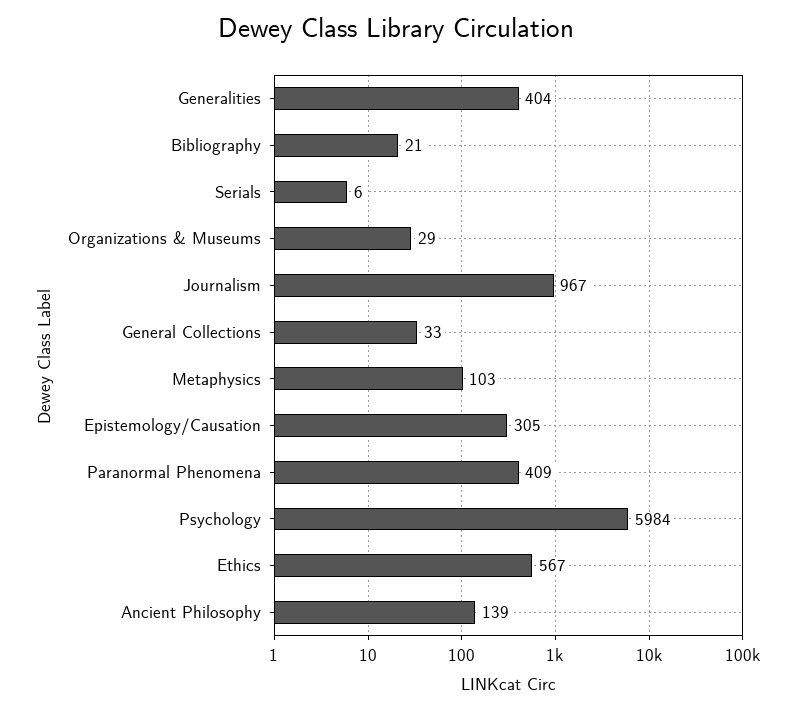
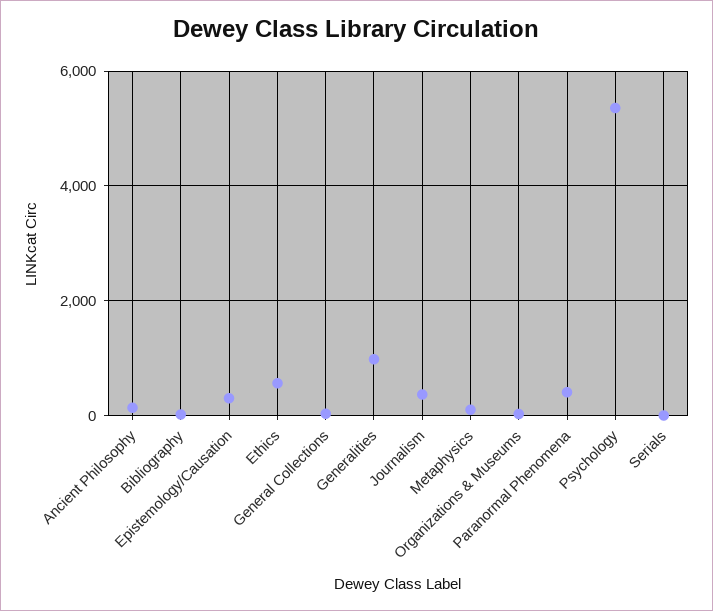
Generalities: 404 -> 1000
Journalism: 967 -> 400
Psychology: 5984 -> 5400

